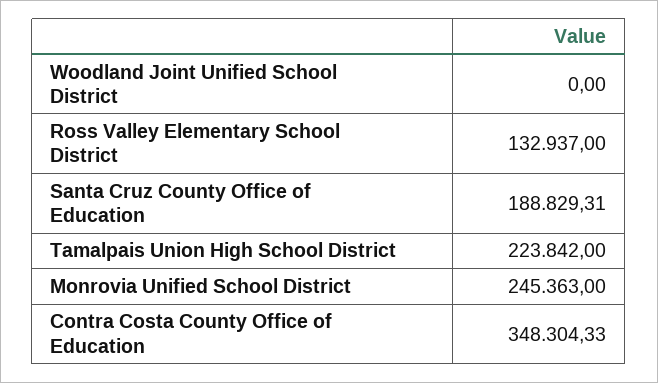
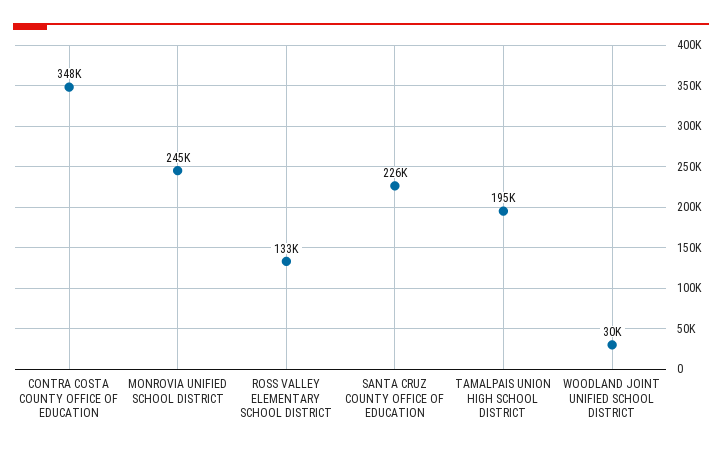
Woodland Joint Unified School District: 0 -> 30000
Santa Cruz County Office of Education: 188829.31 -> 226000
Tamalpais Union High School District: 223842 -> 195000

